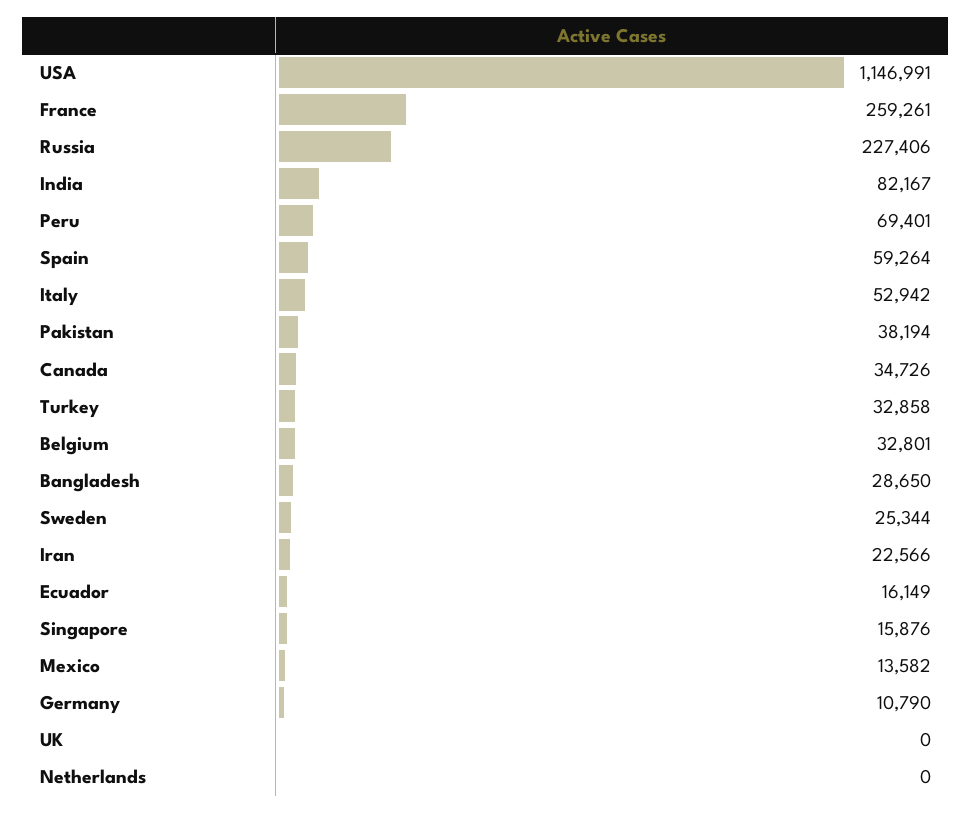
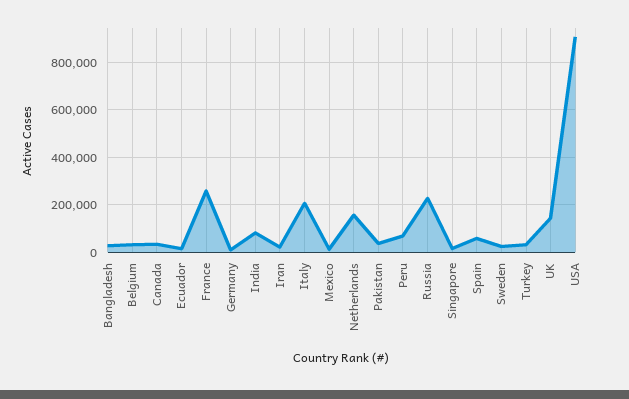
USA: 1146991 -> 900000
Italy: 52942 -> 200000
UK: 0 -> 150000
Netherlands: 0 -> 150000

